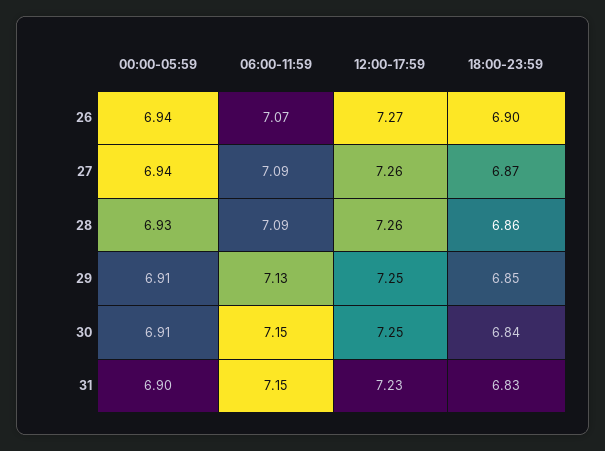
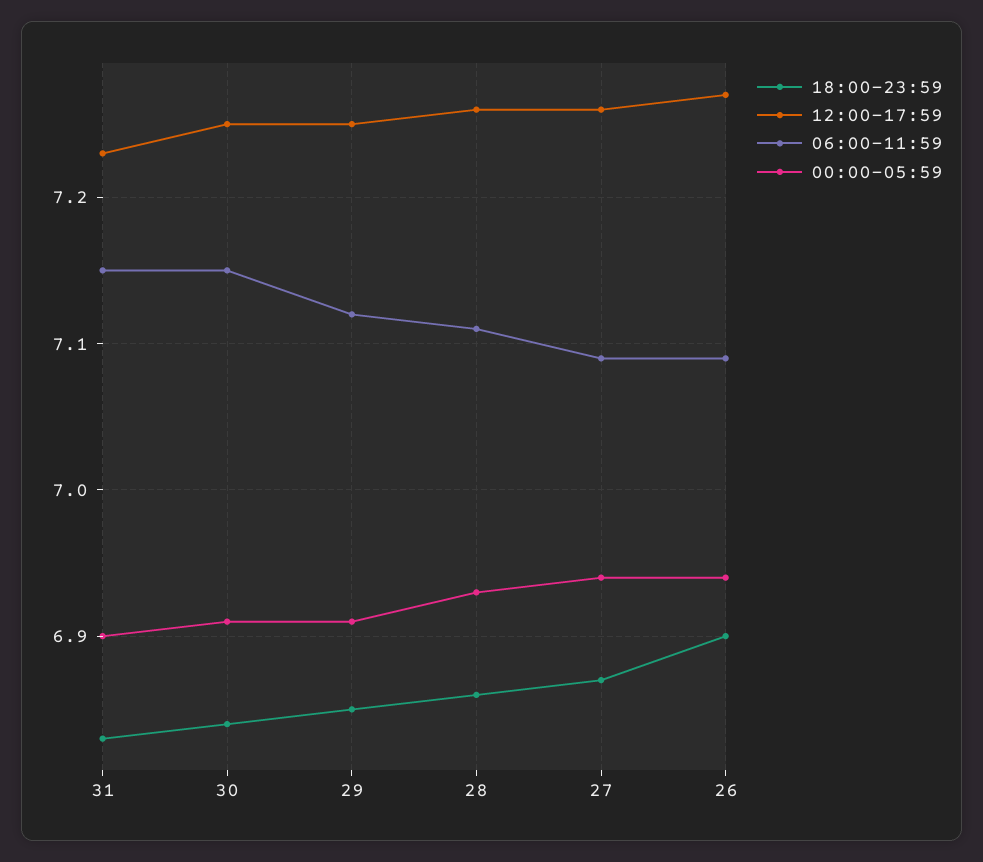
06:00-11:59, 26: 7.07 -> 7.09
06:00-11:59, 28: 7.09 -> 7.11
06:00-11:59, 29: 7.13 -> 7.12

